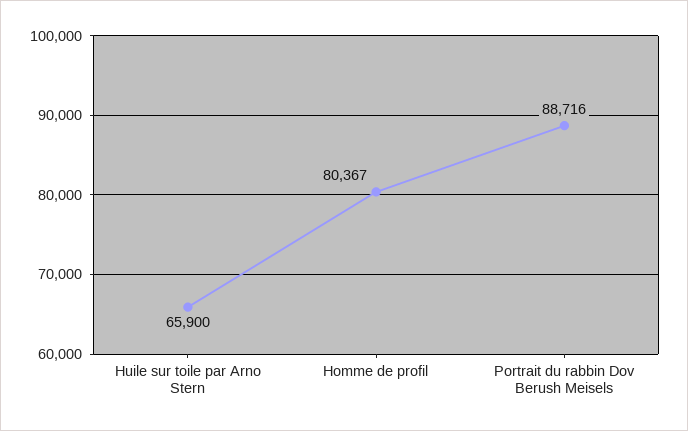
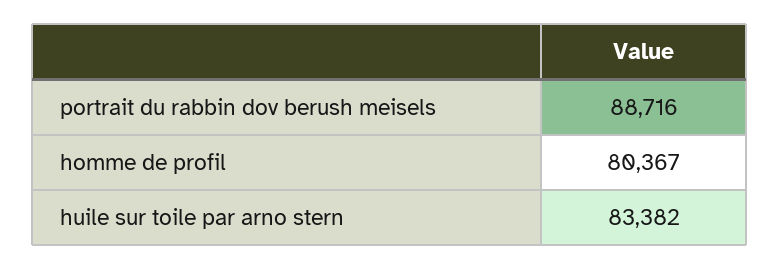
Huile sur toile par Arno Stern: 65900 -> 83382

